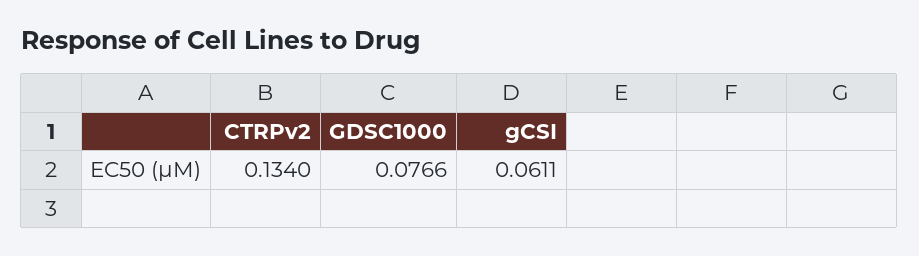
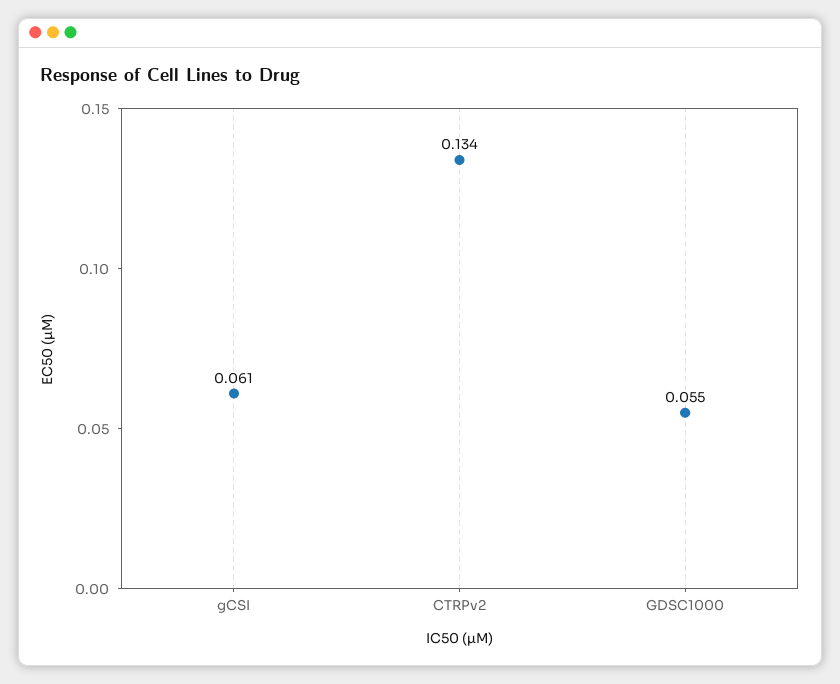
GDSC1000: 0.0766 -> 0.055

